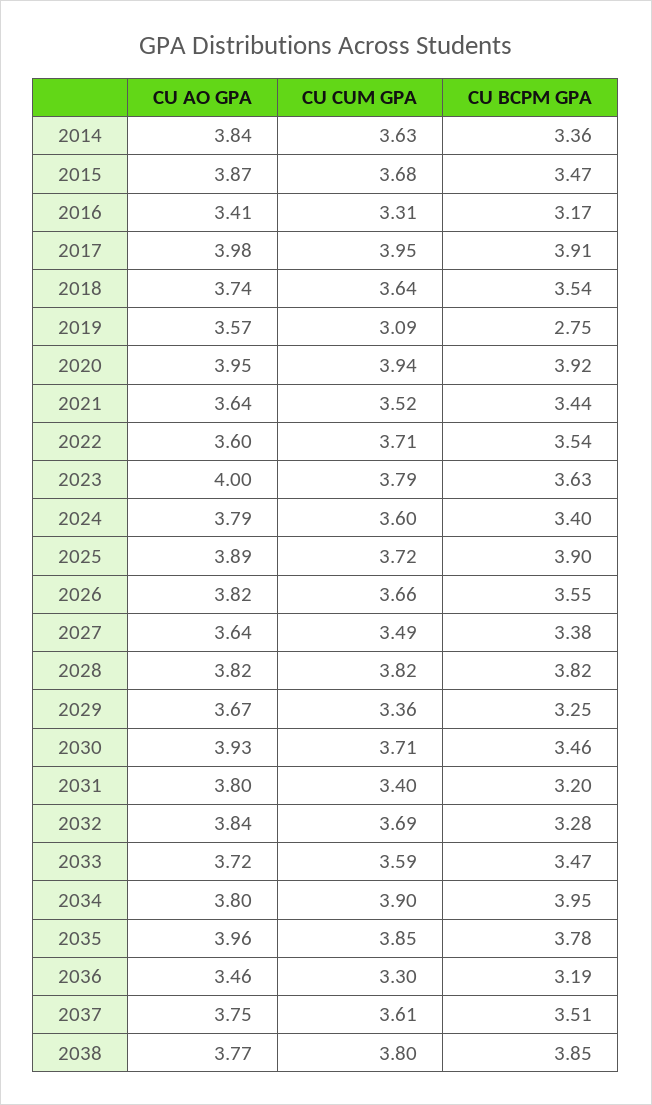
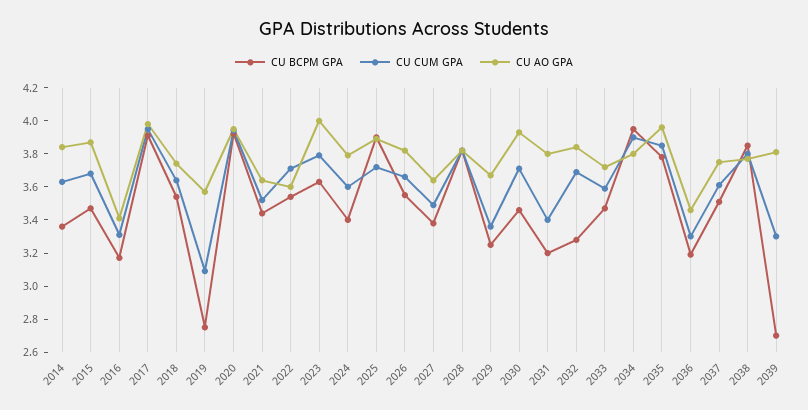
CU BCPM GPA, 2039: none -> 2.7
CU CUM GPA, 2039: none -> 3.3
CU AO GPA, 2039: none -> 3.8

